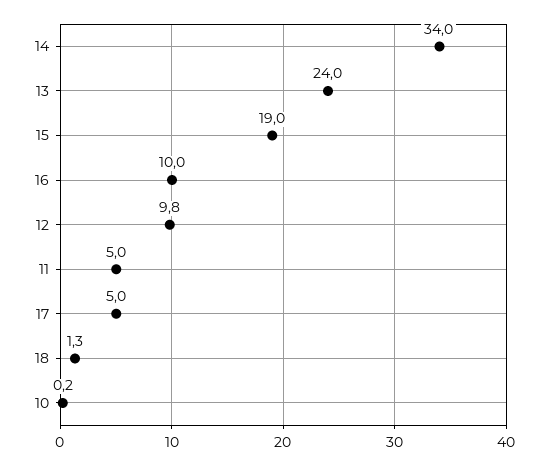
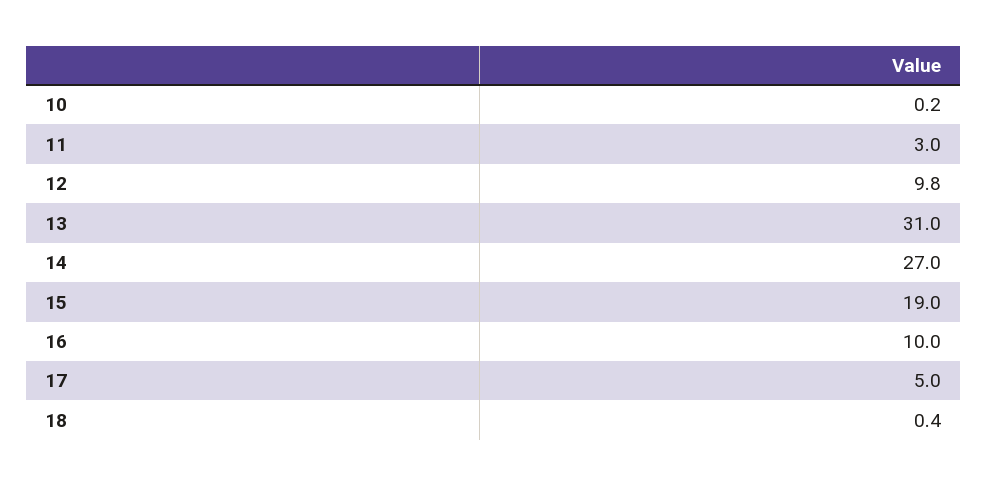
14: 34 -> 27
13: 24 -> 31
11: 5 -> 3
18: 1.3 -> 0.4

